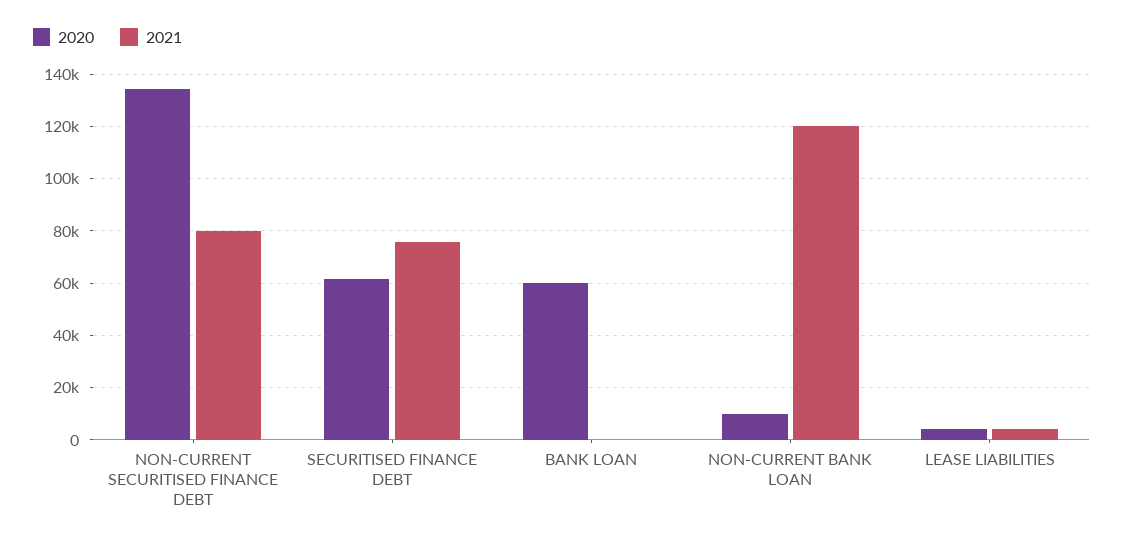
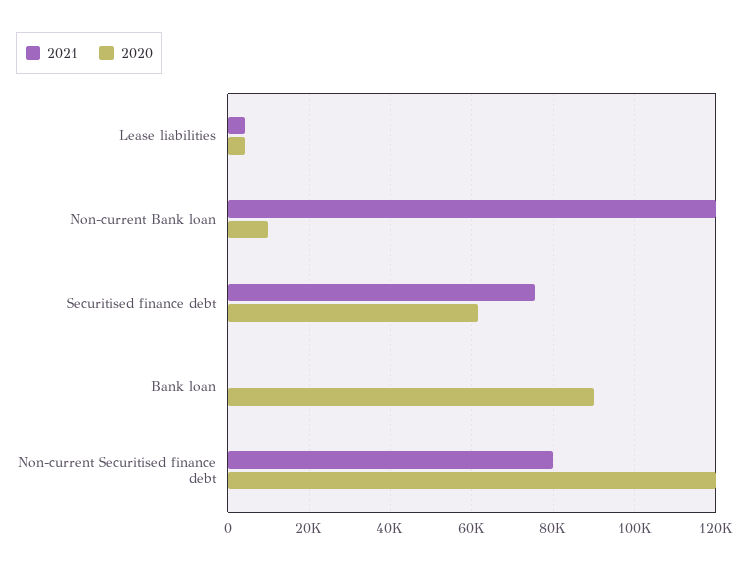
2020, NON-CURRENT SECURITISED FINANCE DEBT: 135000 -> 120000
2020, BANK LOAN: 60000 -> 90000

